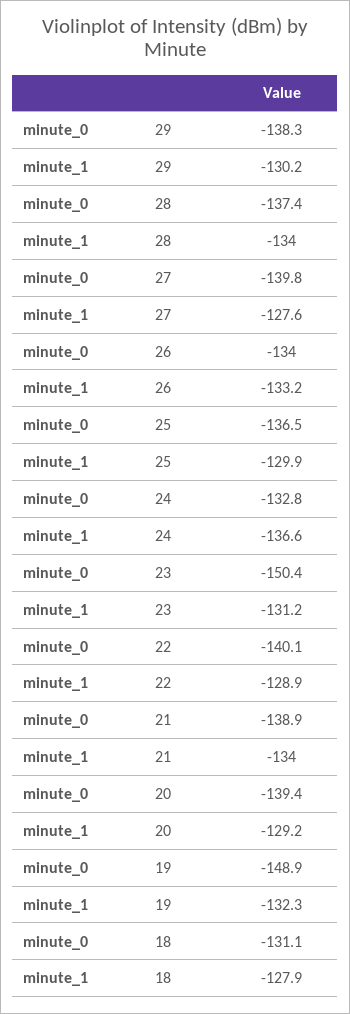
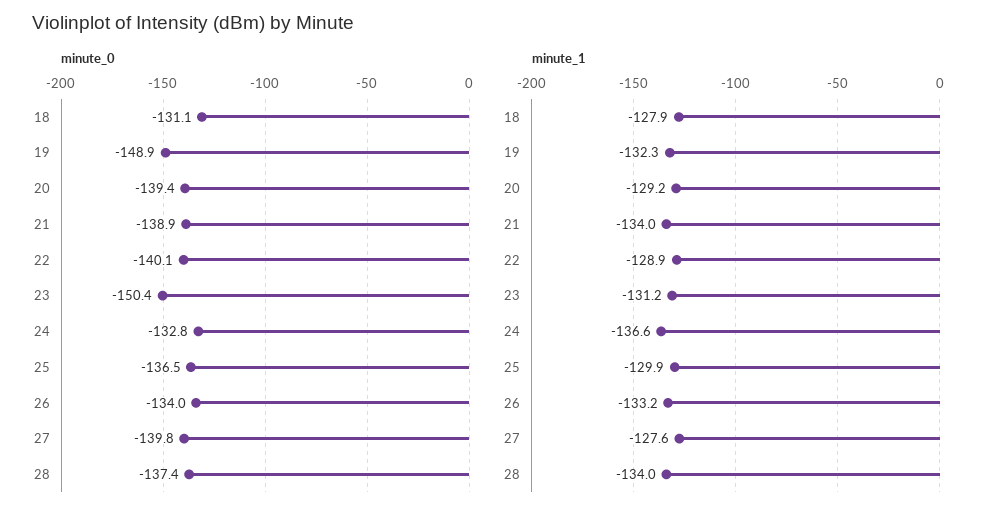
minute_0, 29: -138.3 -> none
minute_1, 29: -130.2 -> none

